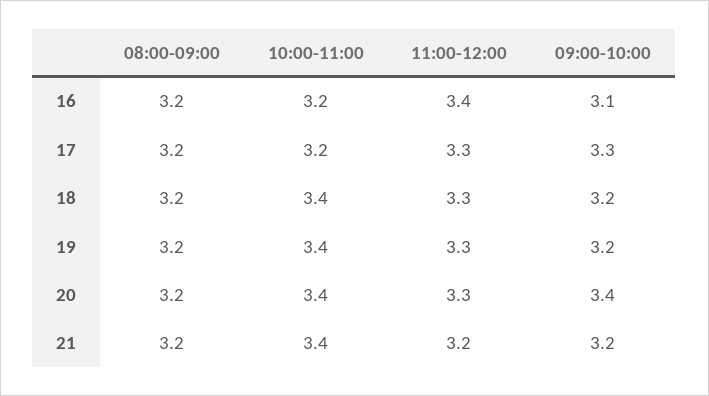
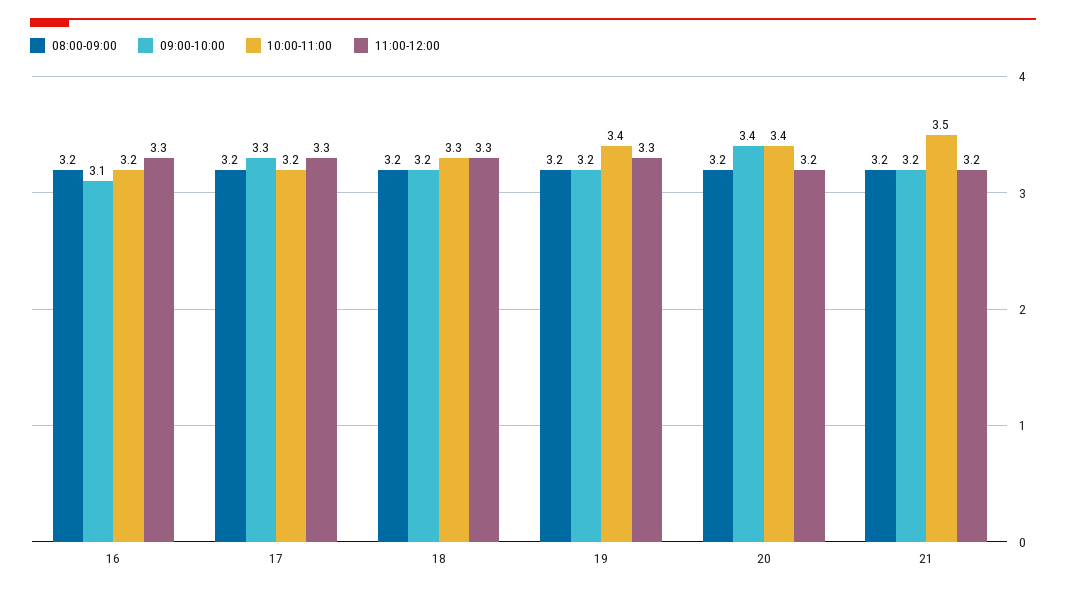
11:00-12:00, 16: 3.4 -> 3.3
10:00-11:00, 18: 3.4 -> 3.3
11:00-12:00, 20: 3.3 -> 3.2
10:00-11:00, 21: 3.4 -> 3.5

